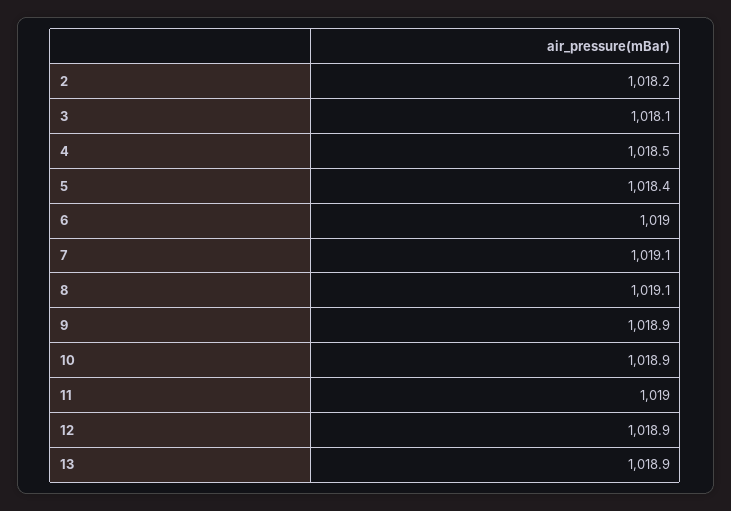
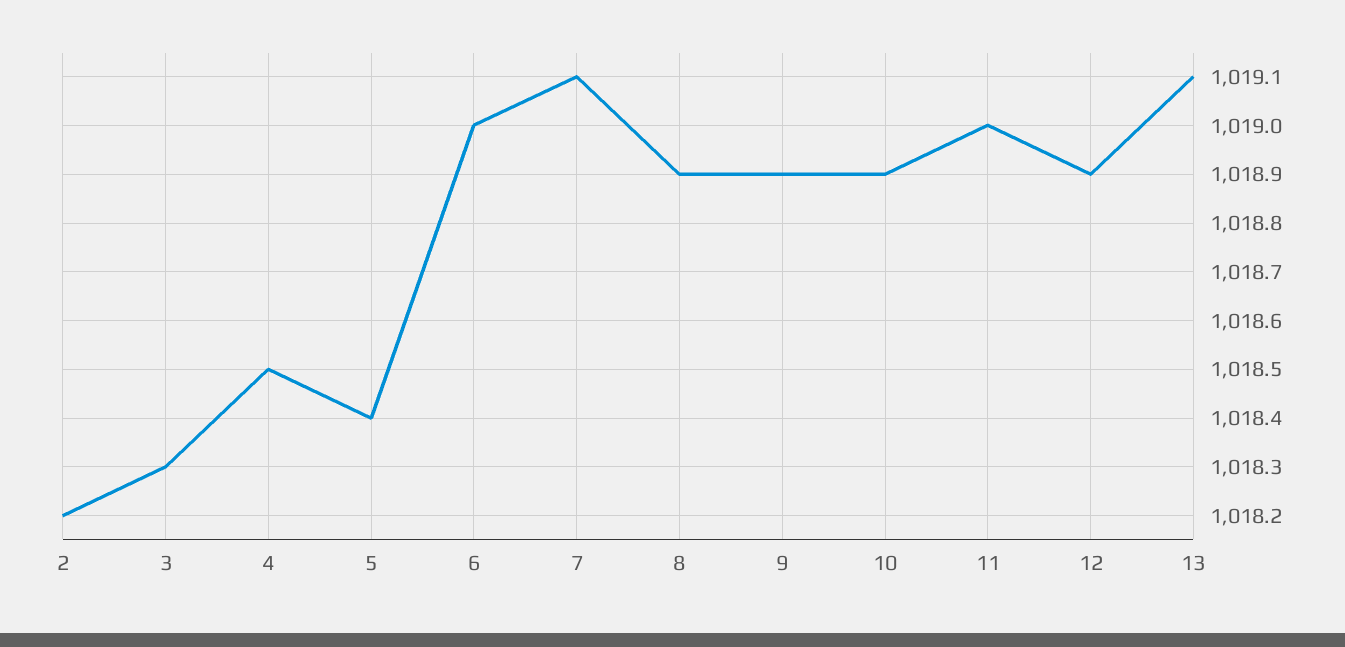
3: 1018.1 -> 1018.3
8: 1019.1 -> 1018.9
13: 1018.9 -> 1019.1

